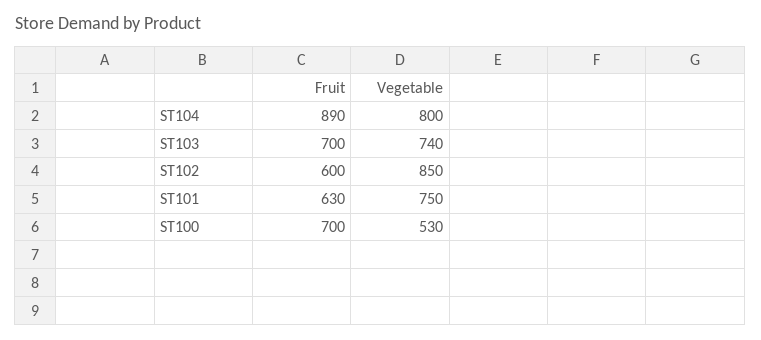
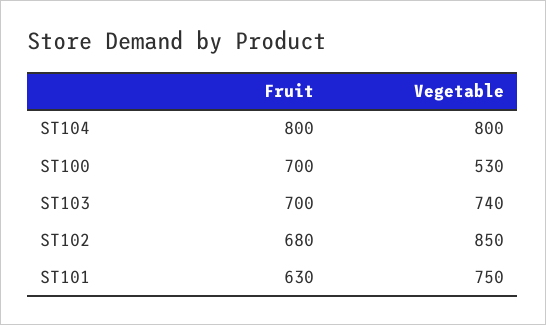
Fruit, ST104: 890 -> 800
Fruit, ST102: 600 -> 680

